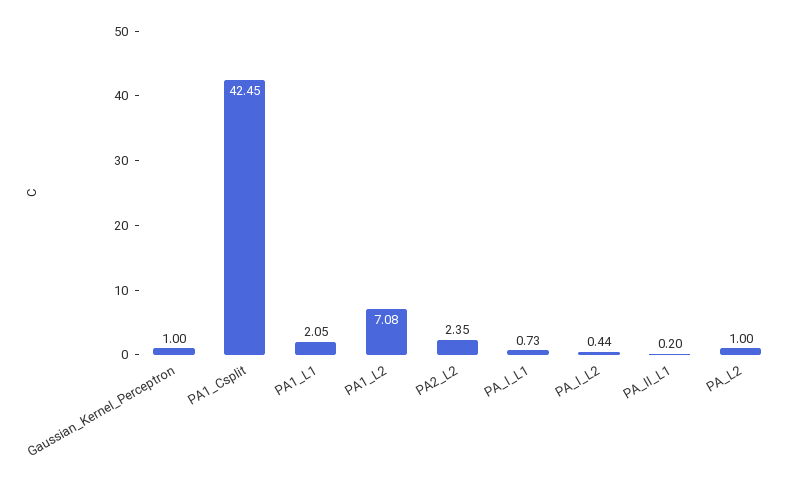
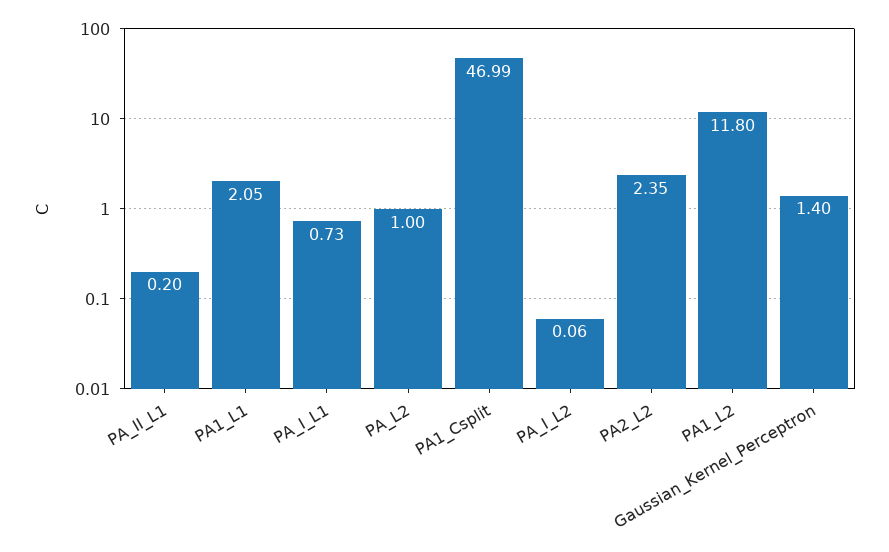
Gaussian_Kernel_Perceptron: 1 -> 1.4
PA1_Csplit: 42.45 -> 46.99
PA1_L2: 7.08 -> 11.8
PA_I_L2: 0.44 -> 0.06

